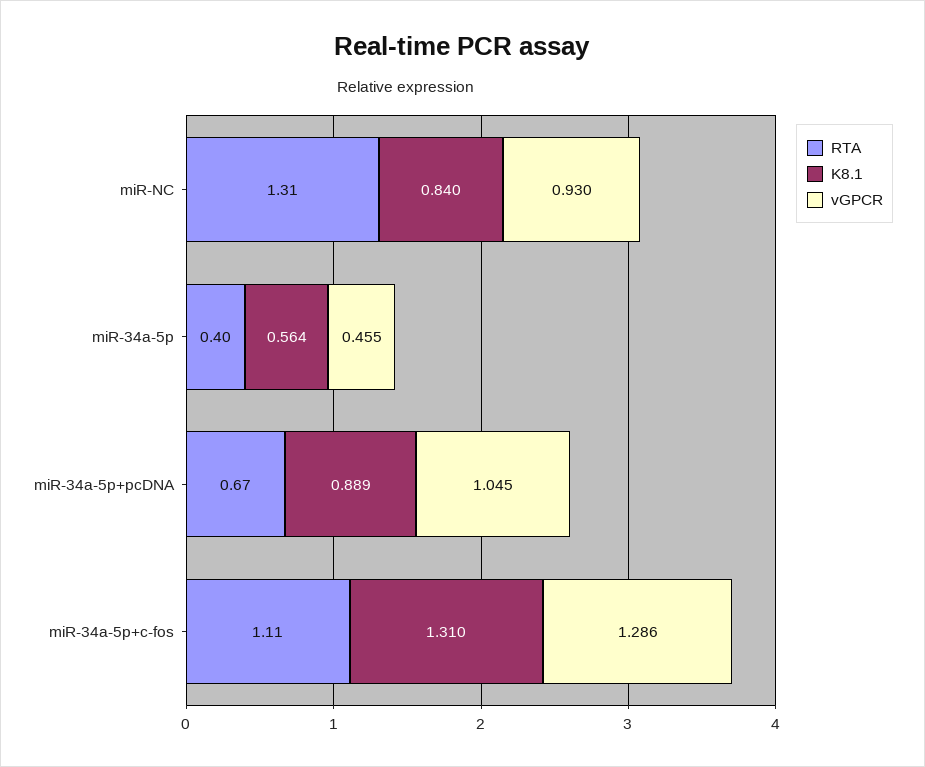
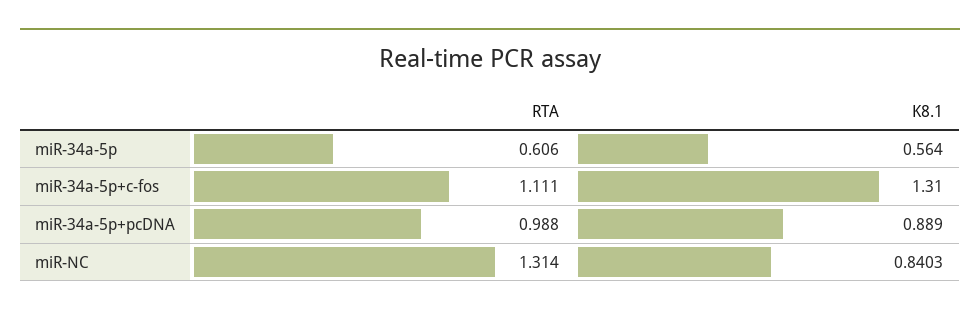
vGPCR, miR-NC: 0.93 -> none
RTA, miR-34a-5p: 0.4 -> 0.606
vGPCR, miR-34a-5p: 0.455 -> none
RTA, miR-34a-5p+pcDNA: 0.67 -> 0.988
vGPCR, miR-34a-5p+pcDNA: 1.045 -> none
vGPCR, miR-34a-5p+c-fos: 1.286 -> none

